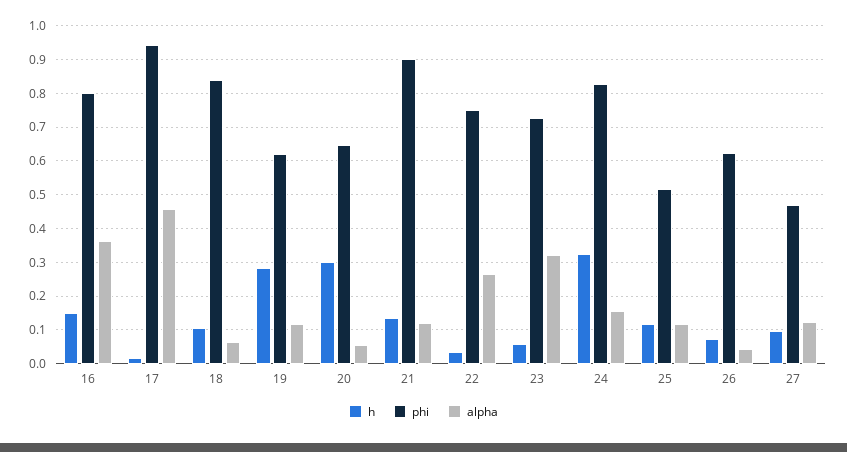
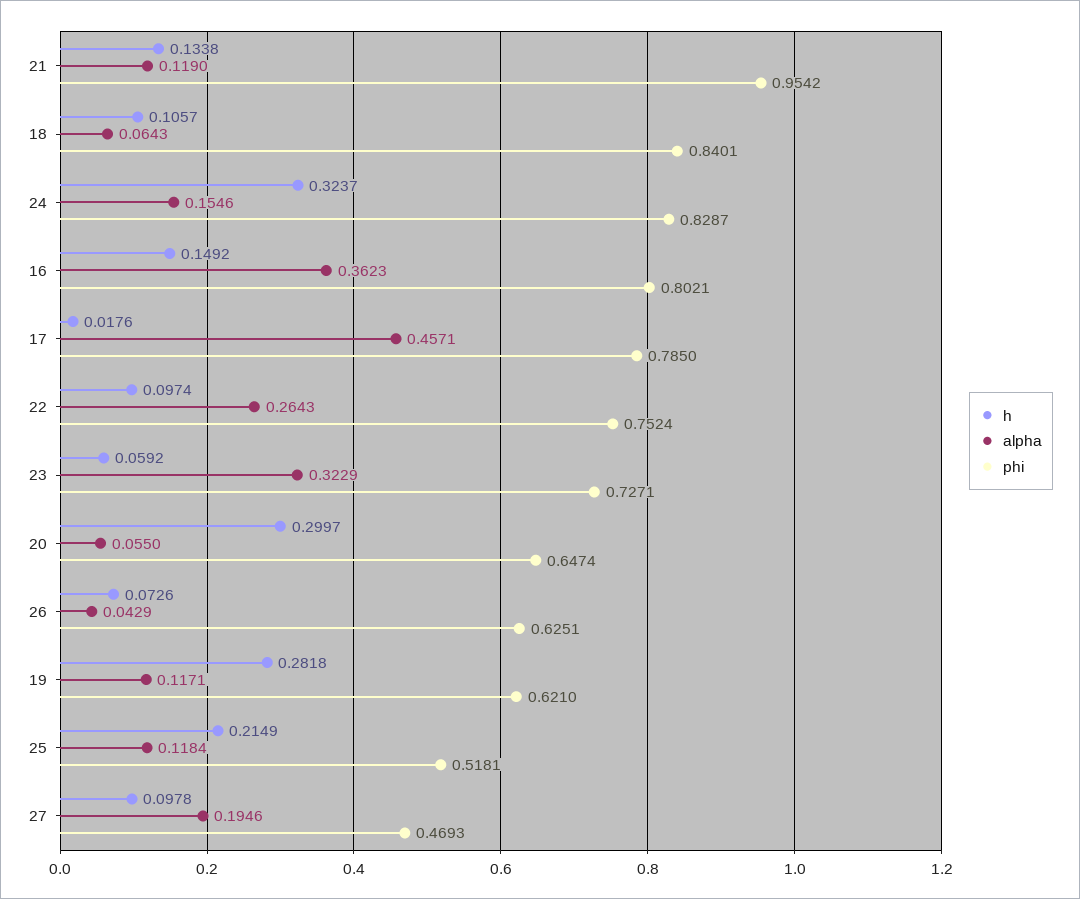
phi, 17: 0.94 -> 0.785
phi, 21: 0.9 -> 0.9542
h, 22: 0.04 -> 0.0974
h, 25: 0.12 -> 0.2149
alpha, 27: 0.12 -> 0.1946

